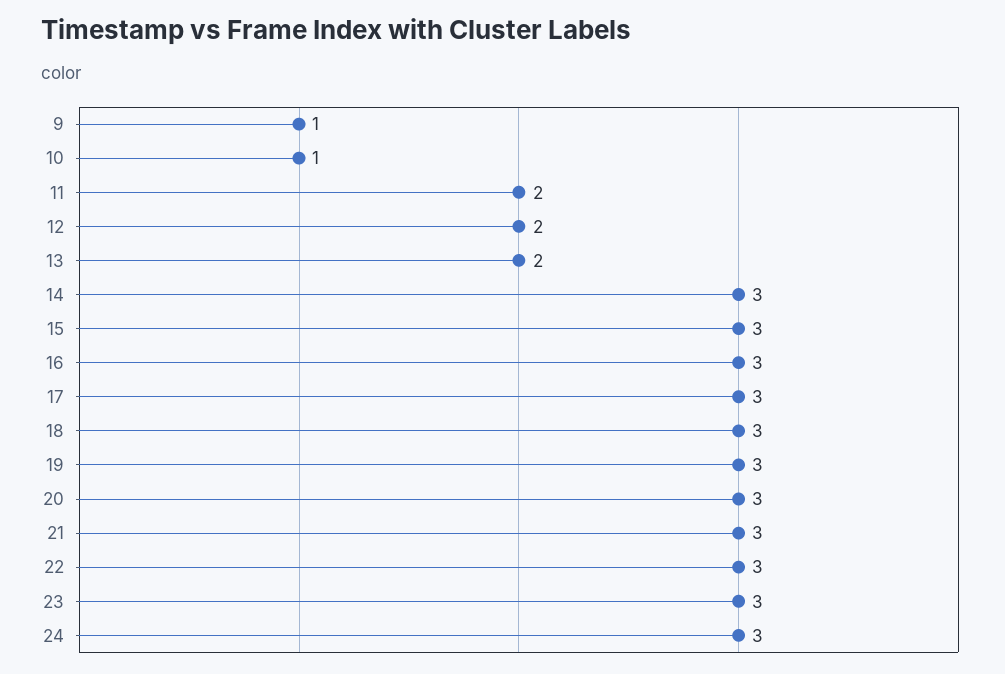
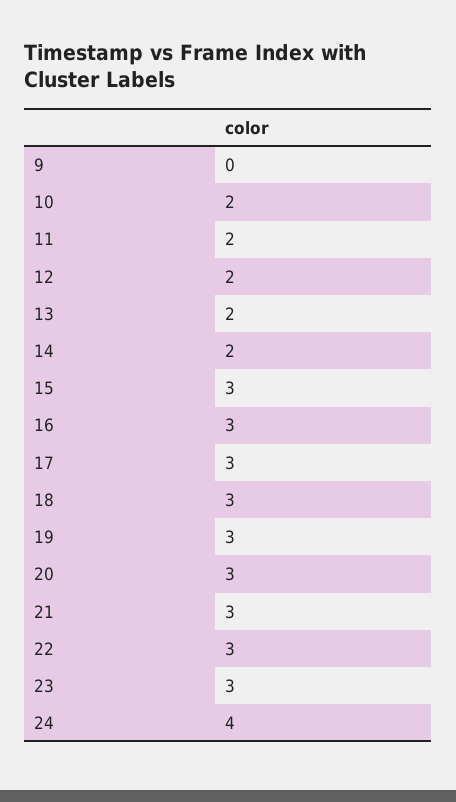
9: 1 -> 0
10: 1 -> 2
14: 3 -> 2
24: 3 -> 4

